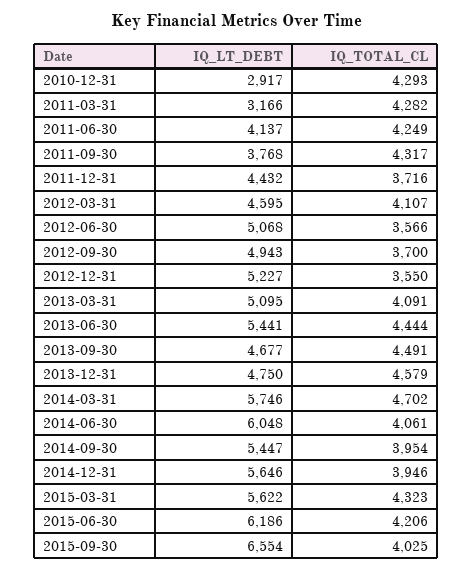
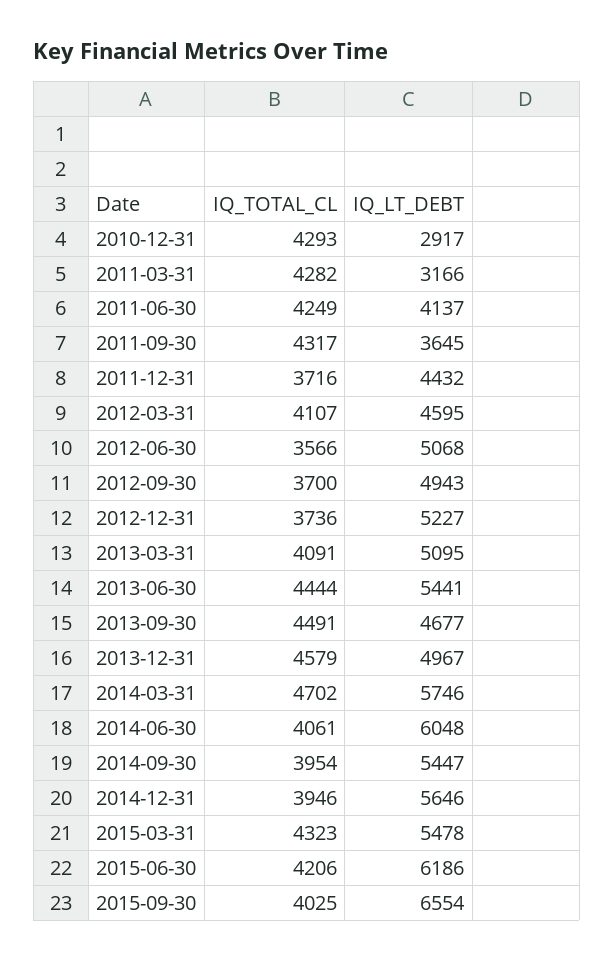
IQ_LT_DEBT, 2011-09-30: 3768 -> 3645
IQ_TOTAL_CL, 2012-12-31: 3550 -> 3736
IQ_LT_DEBT, 2013-12-31: 4750 -> 4967
IQ_LT_DEBT, 2015-03-31: 5622 -> 5478

